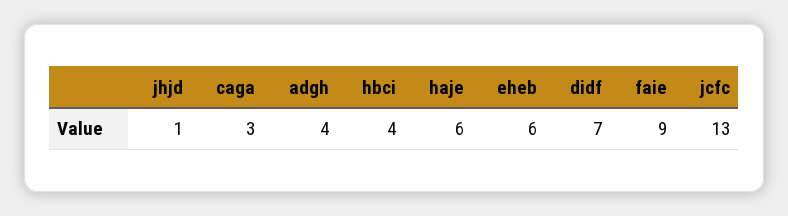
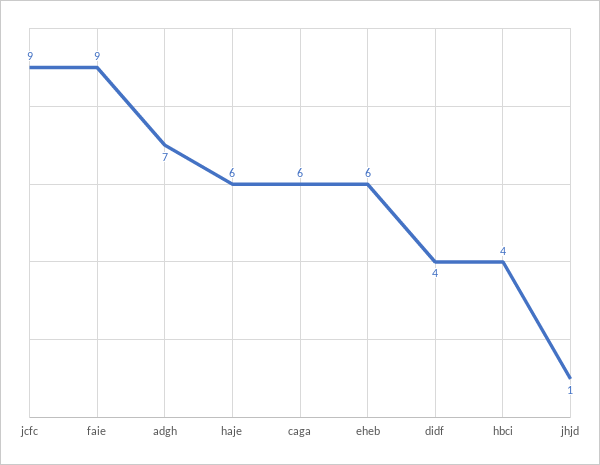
caga: 3 -> 6
adgh: 4 -> 7
didf: 7 -> 4
jcfc: 13 -> 9

